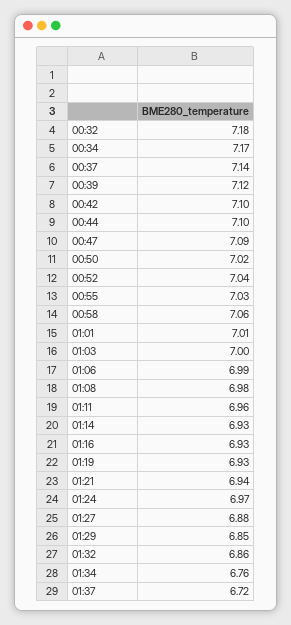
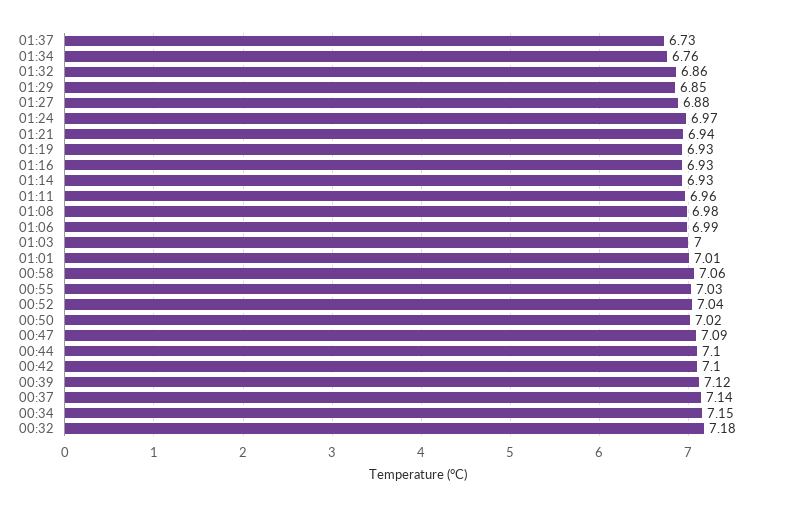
00:34: 7.17 -> 7.15
01:37: 6.72 -> 6.73

